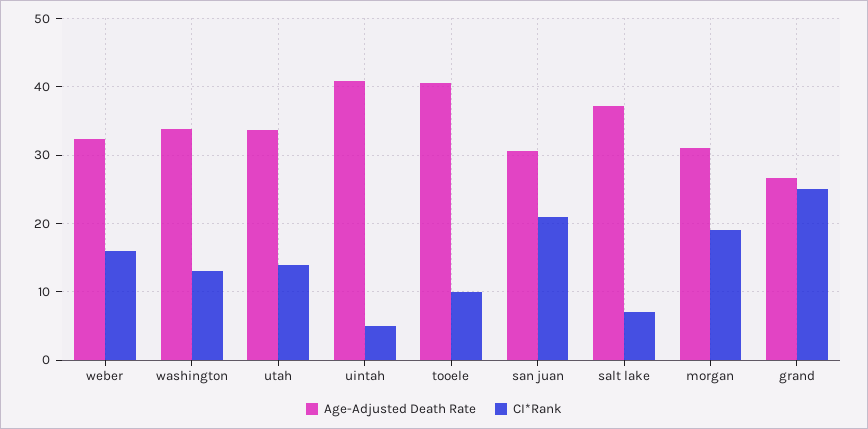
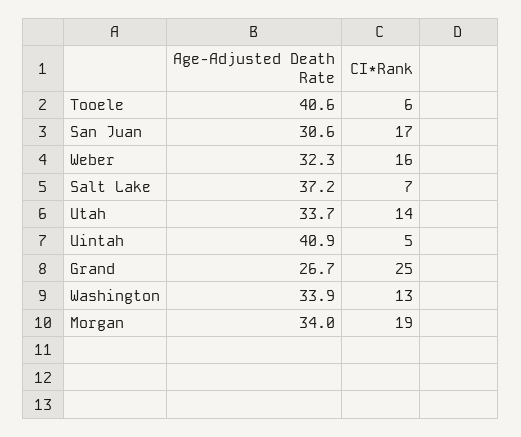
CI*Rank, tooele: 10 -> 6
CI*Rank, san juan: 21 -> 17
Age-Adjusted Death Rate, morgan: 31 -> 34

